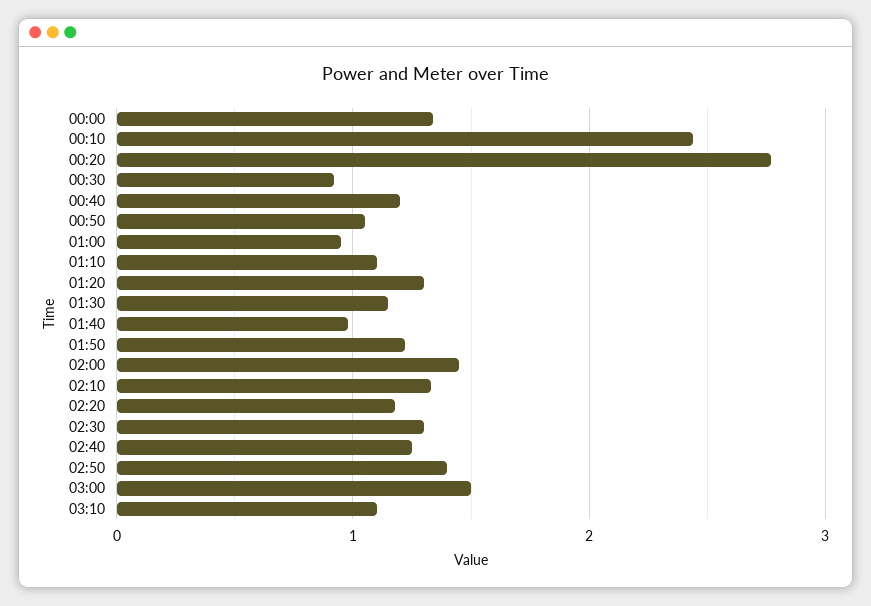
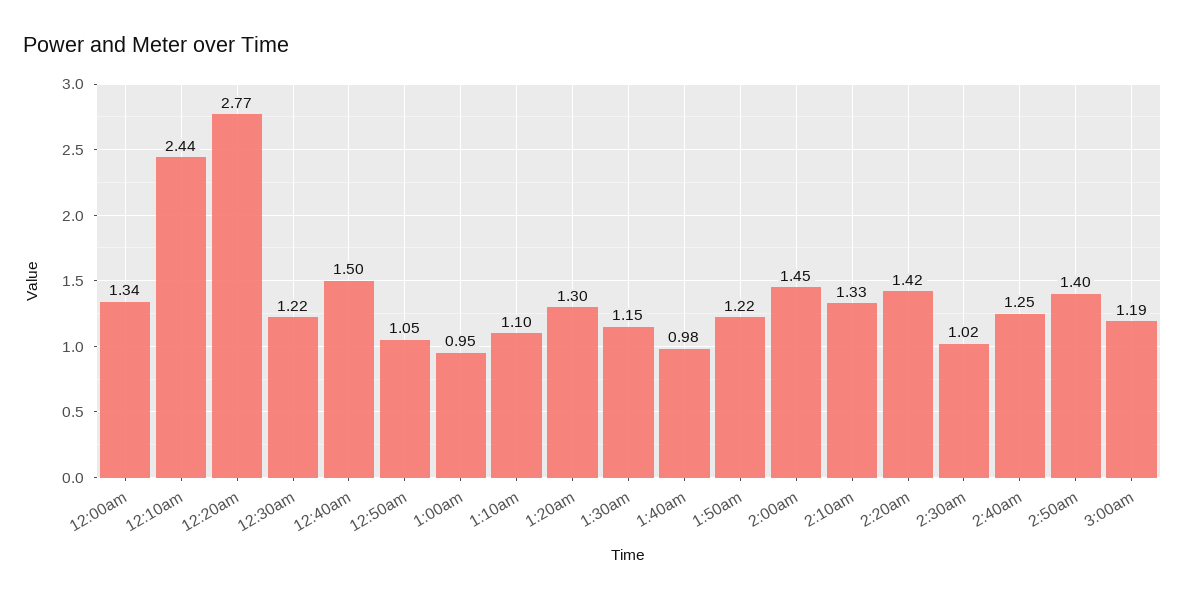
00:30: 0.9 -> 1.22
00:40: 1.2 -> 1.5
02:20: 1.2 -> 1.42
02:30: 1.3 -> 1.02
03:00: 1.5 -> 1.19
03:10: 1.1 -> none

